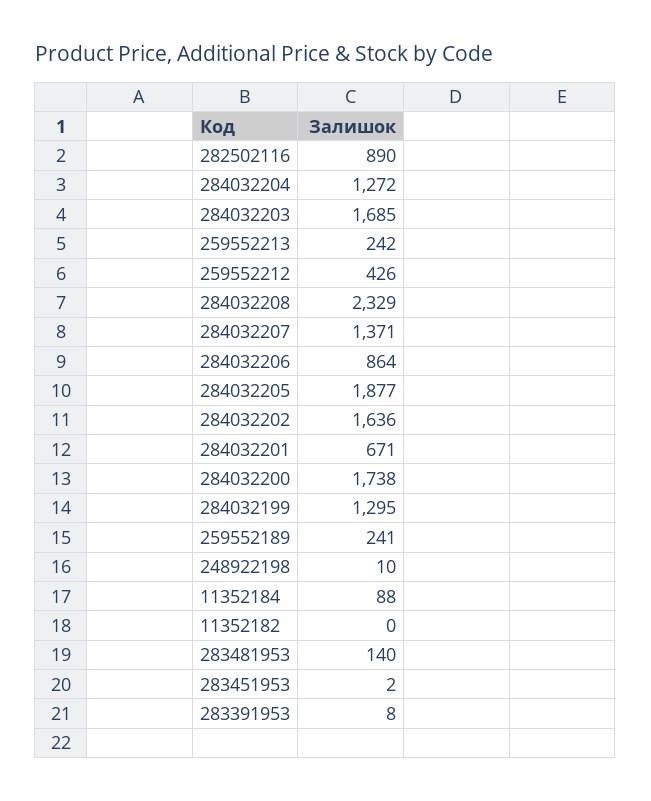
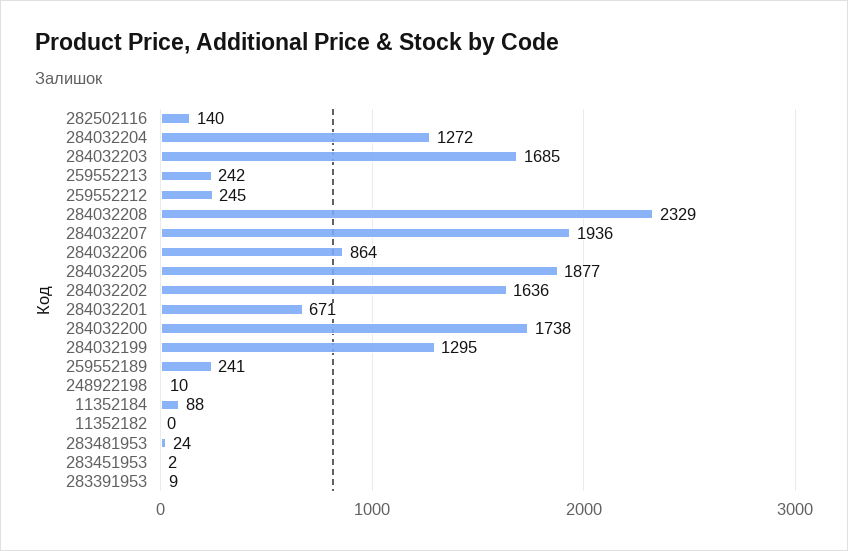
282502116: 890 -> 140
259552212: 426 -> 245
284032207: 1371 -> 1936
283481953: 140 -> 24
283391953: 8 -> 9

